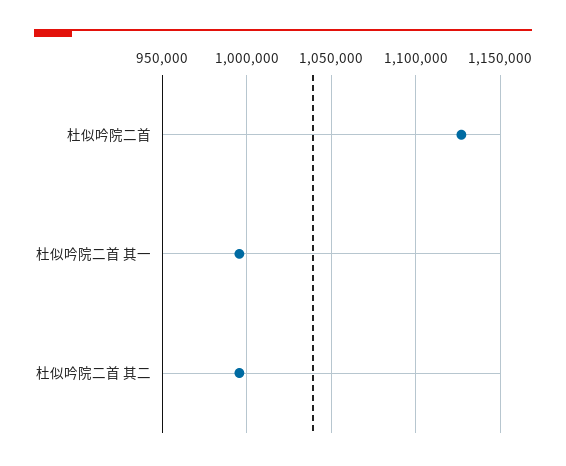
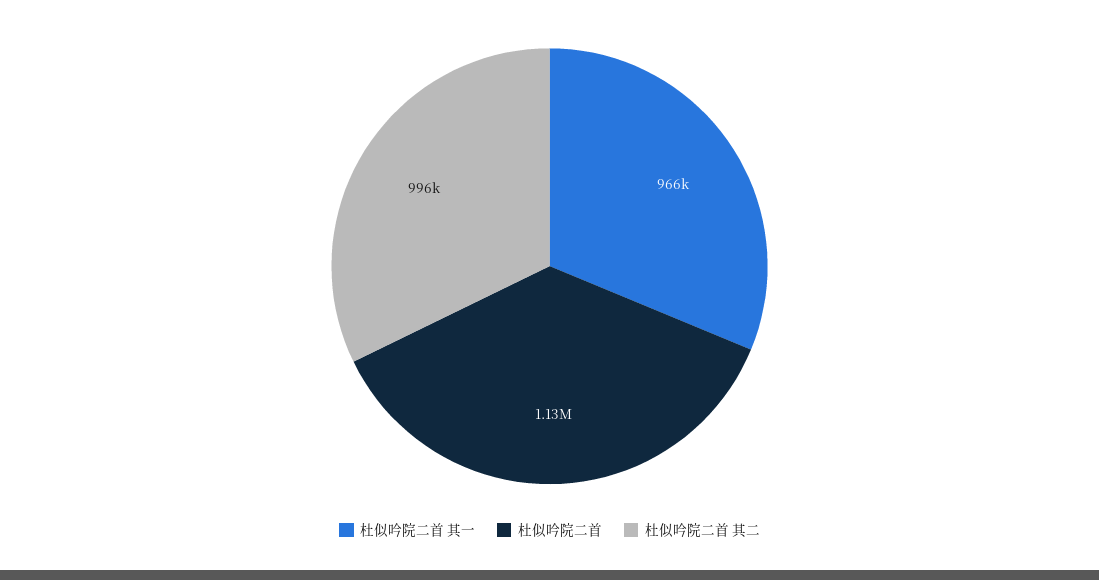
杜似吟院二首 其一: 995000 -> 966000

